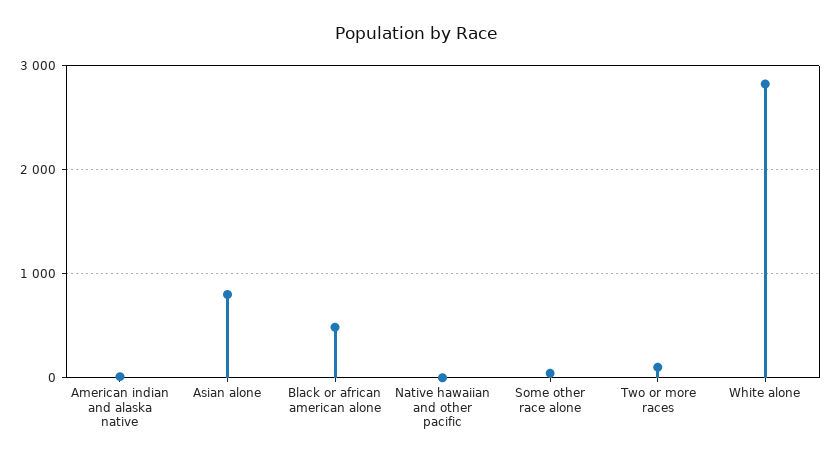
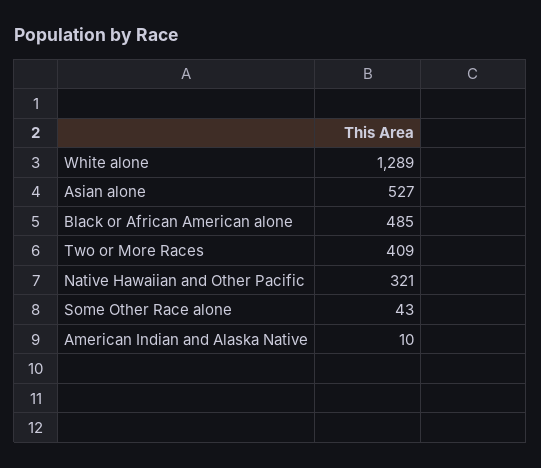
Asian alone: 800 -> 527
Native hawaiian and other pacific: 0 -> 321
Two or more races: 100 -> 409
White alone: 2800 -> 1289

